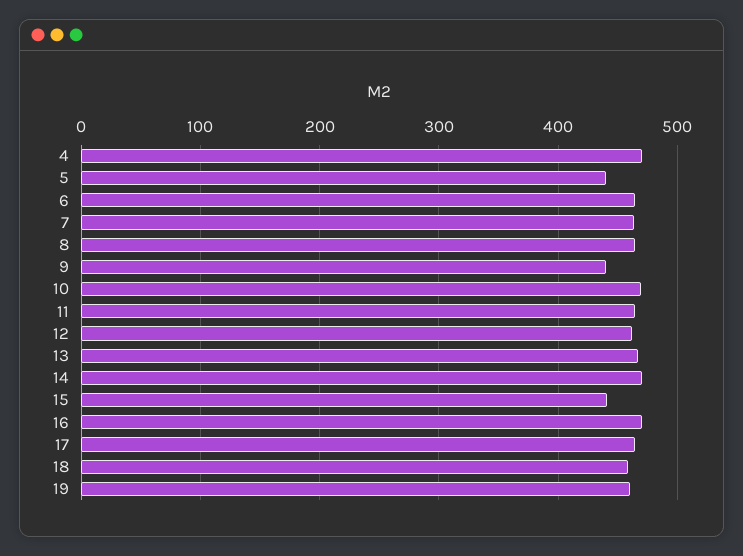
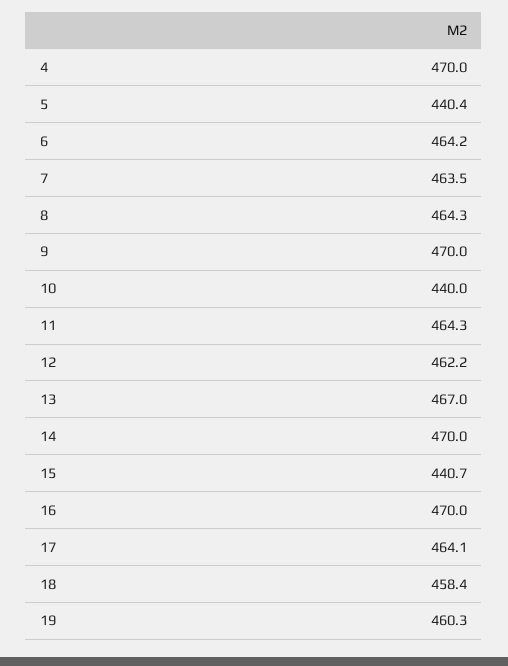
9: 440 -> 470
10: 470 -> 440

